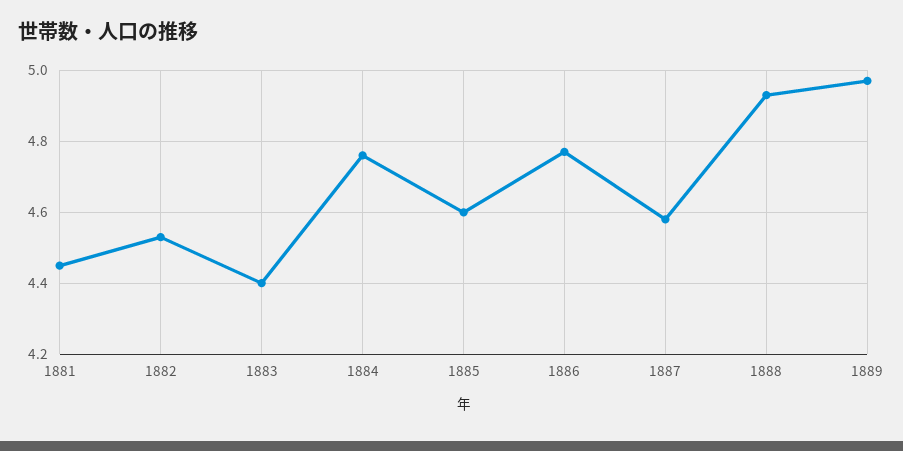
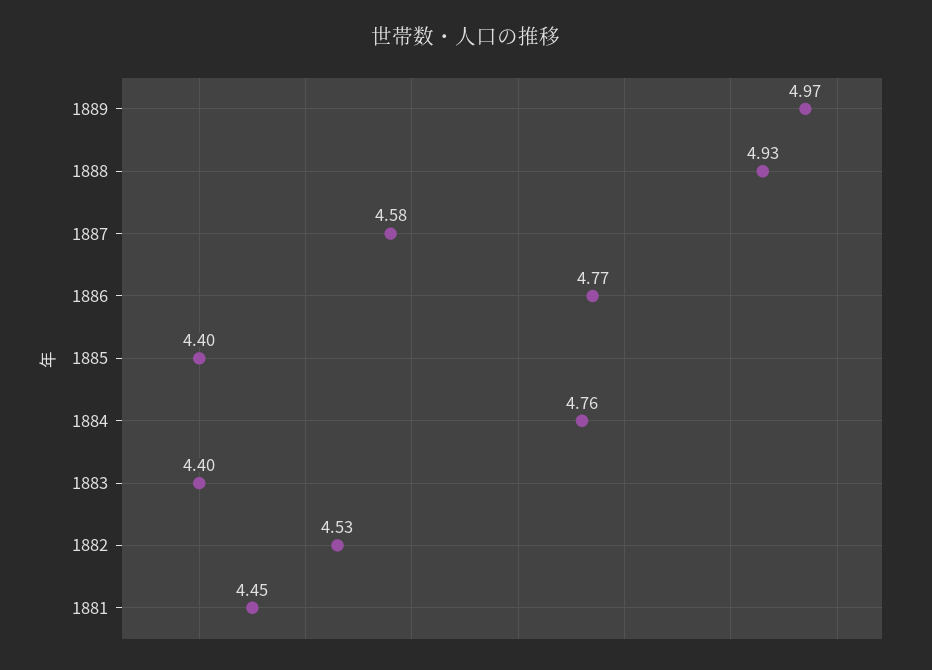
1885: 4.6 -> 4.4

